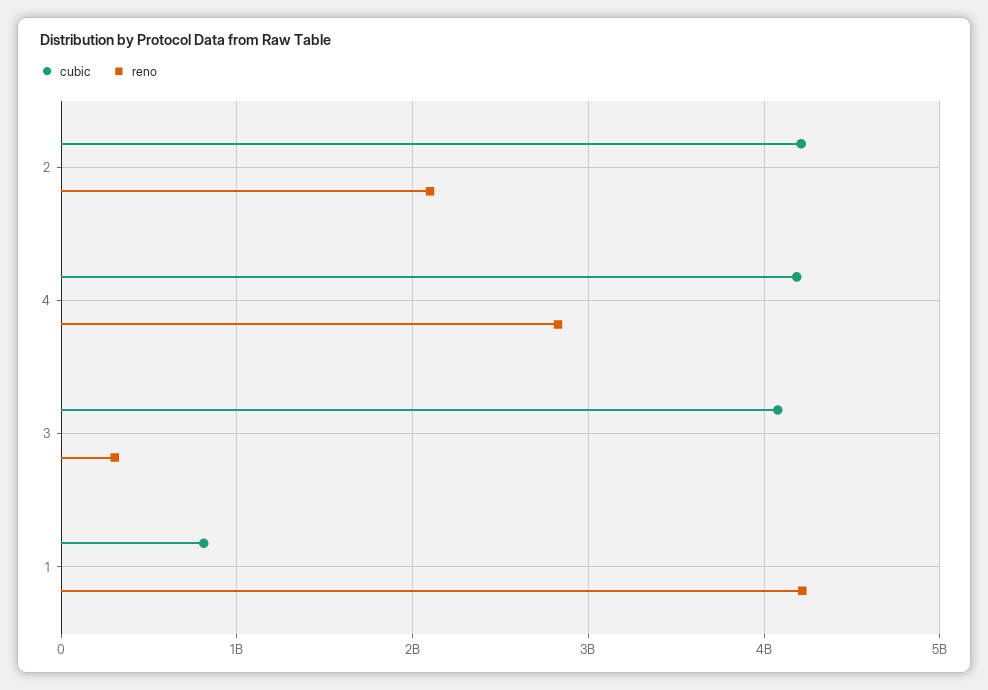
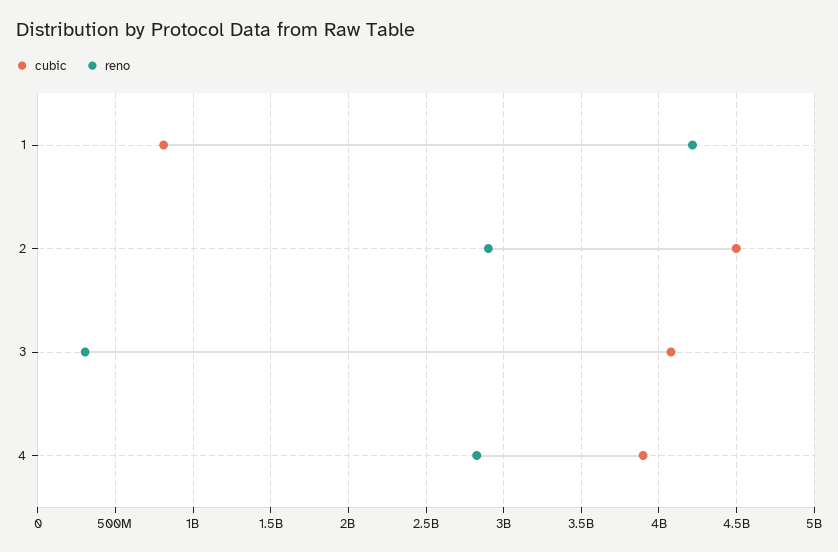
cubic, 2: 4200000000 -> 4500000000
reno, 2: 2100000000 -> 2900000000
cubic, 4: 4200000000 -> 3900000000

